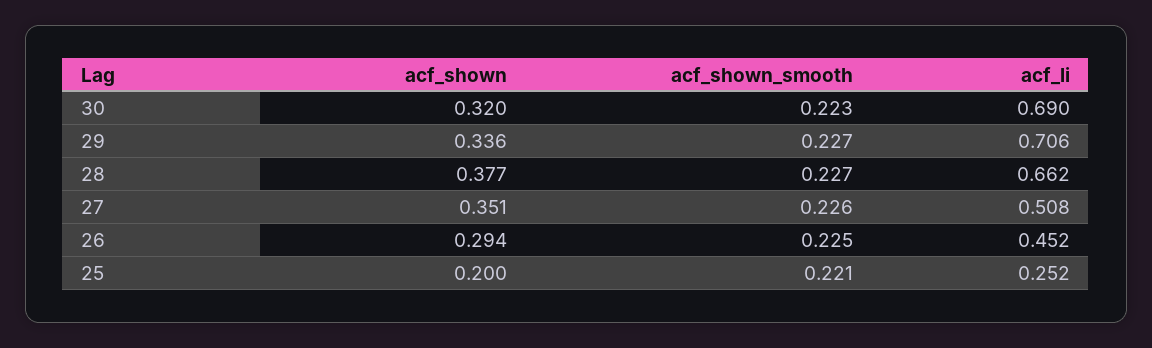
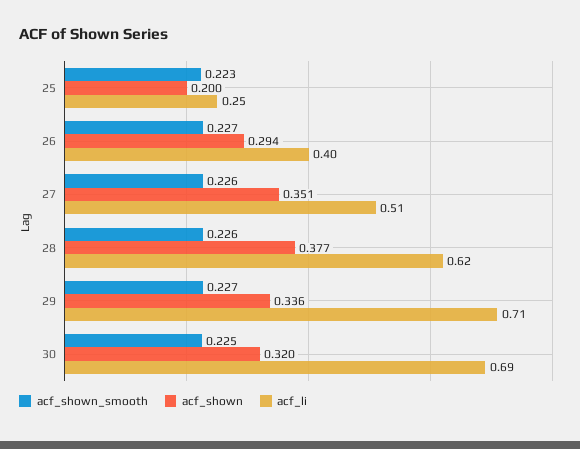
acf_shown_smooth, 30: 0.223 -> 0.225
acf_shown_smooth, 28: 0.227 -> 0.226
acf_li, 28: 0.662 -> 0.62
acf_shown_smooth, 26: 0.225 -> 0.227
acf_li, 26: 0.452 -> 0.4
acf_shown_smooth, 25: 0.221 -> 0.223

